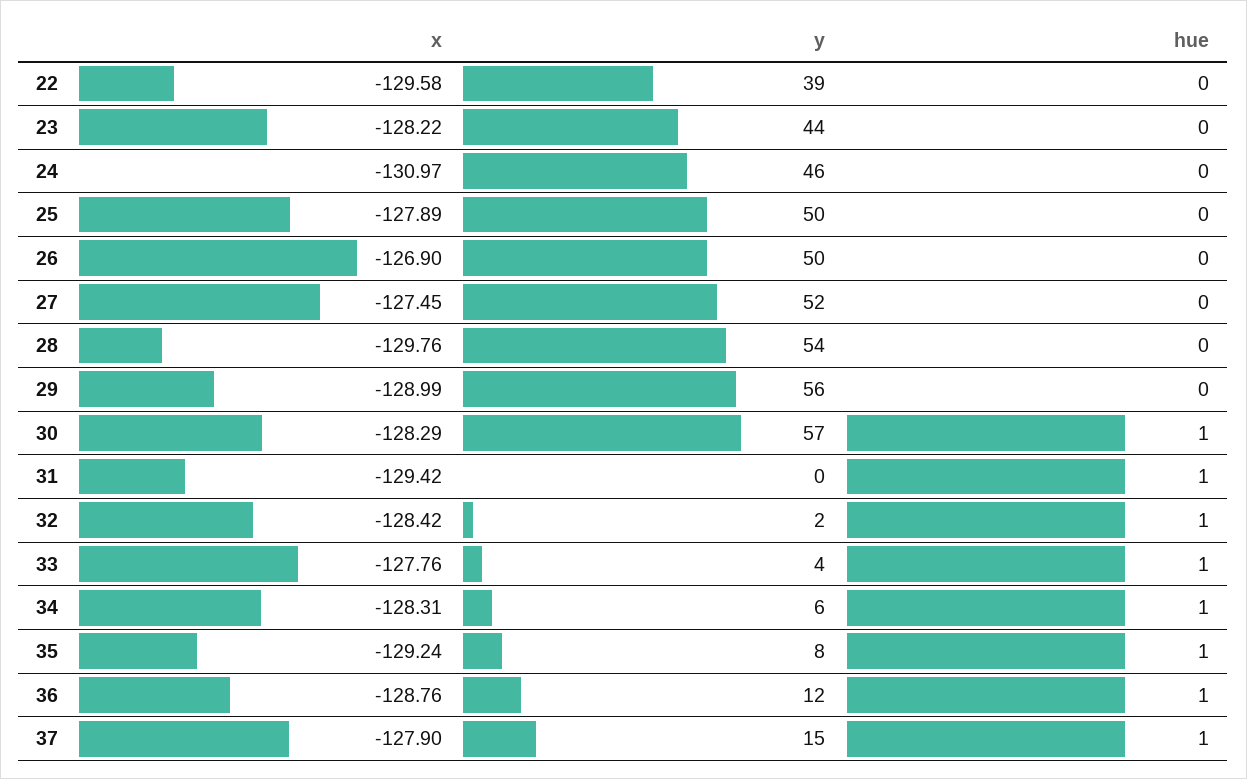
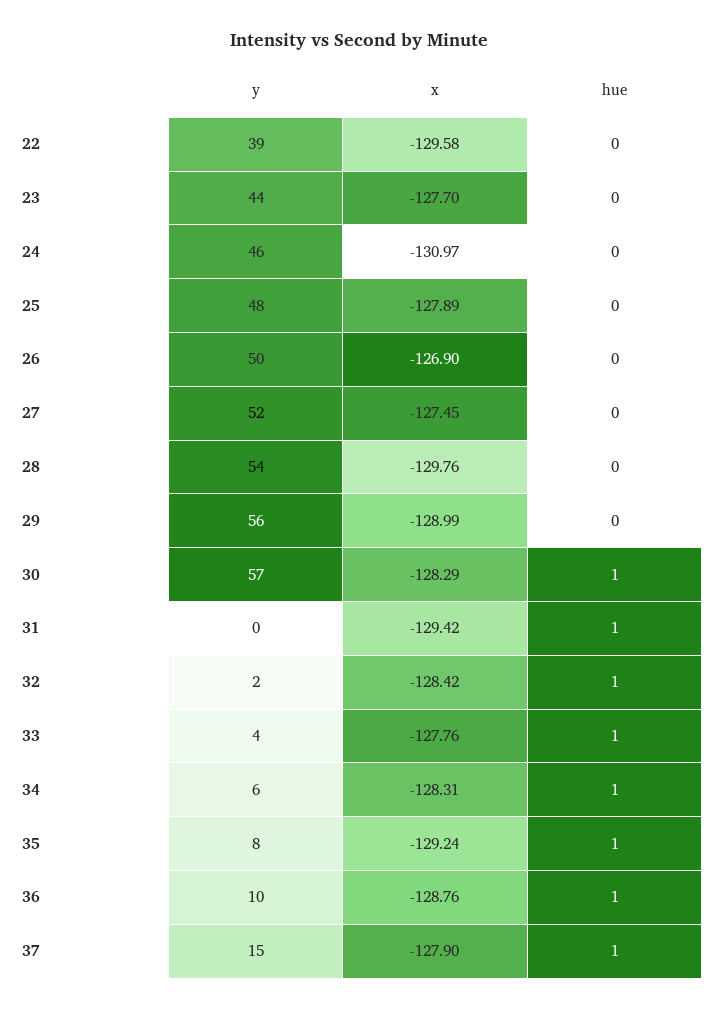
x, 23: -128.22 -> -127.7
y, 25: 50 -> 48
y, 36: 12 -> 10

